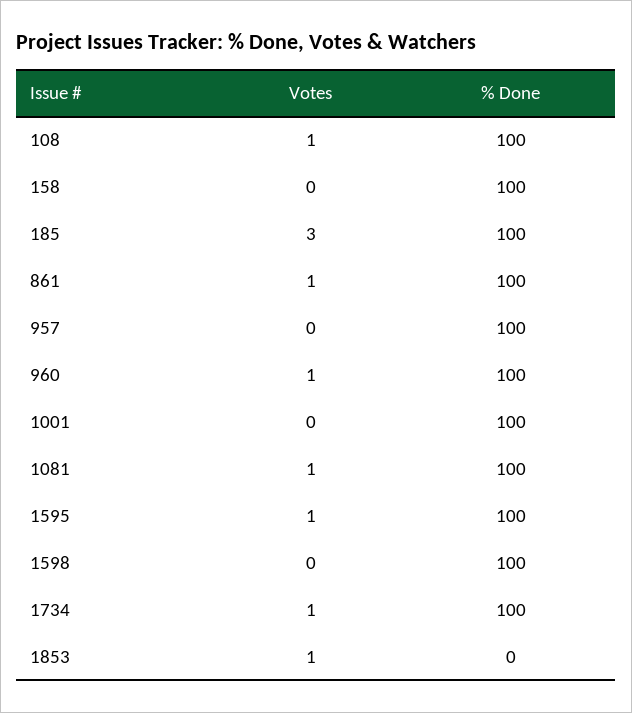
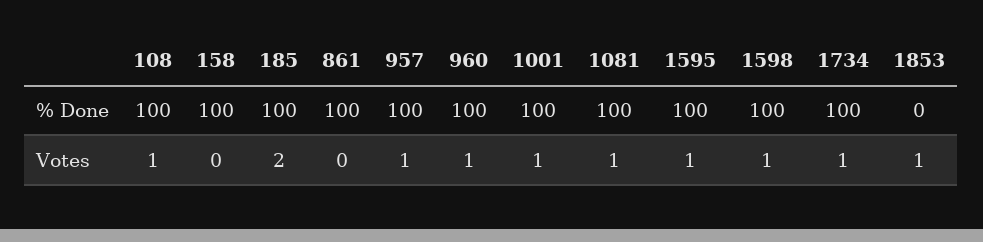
Votes, 185: 3 -> 2
Votes, 861: 1 -> 0
Votes, 957: 0 -> 1
Votes, 1001: 0 -> 1
Votes, 1598: 0 -> 1

